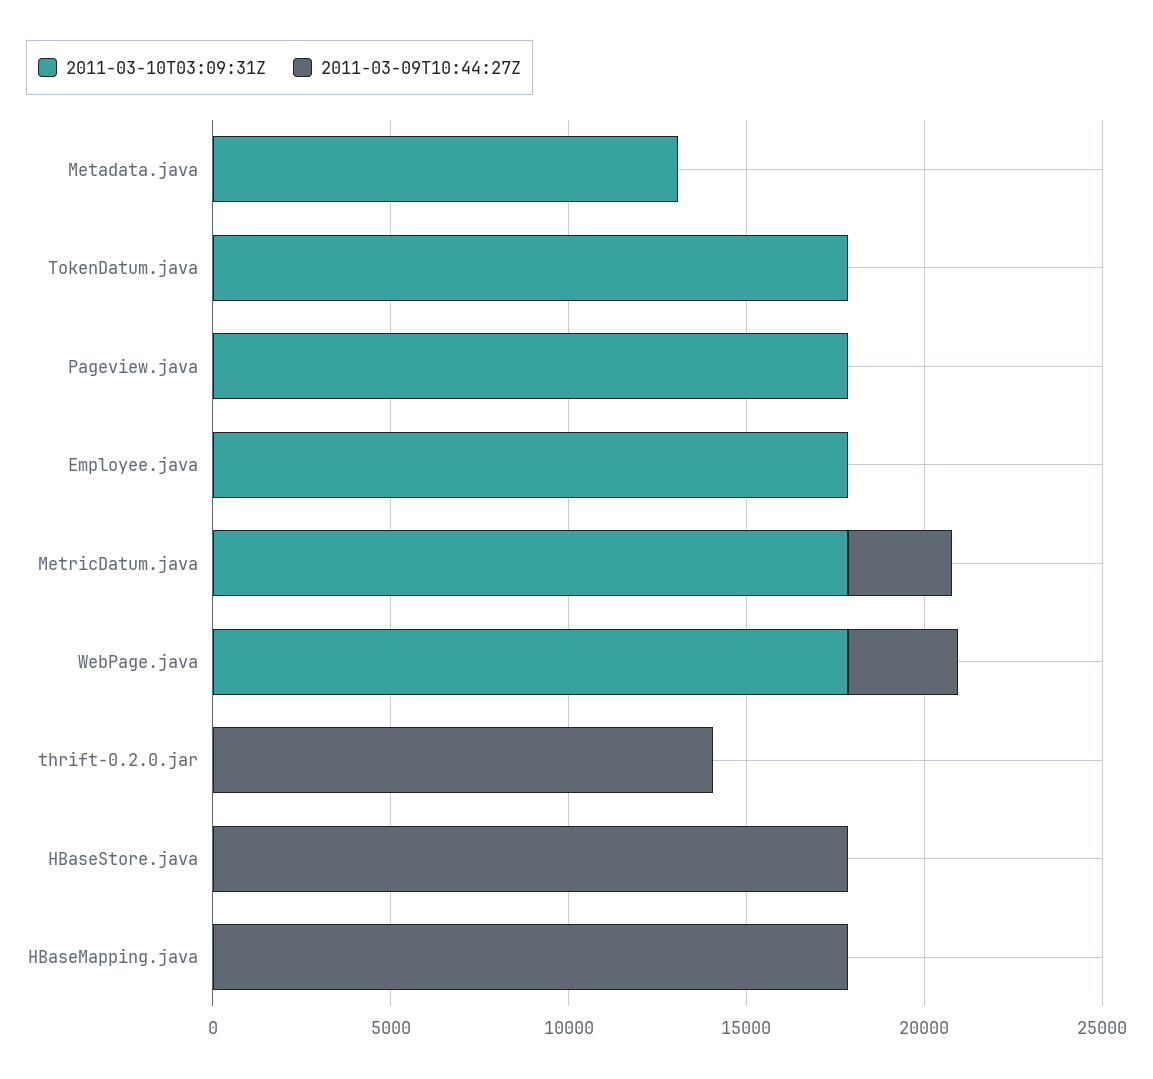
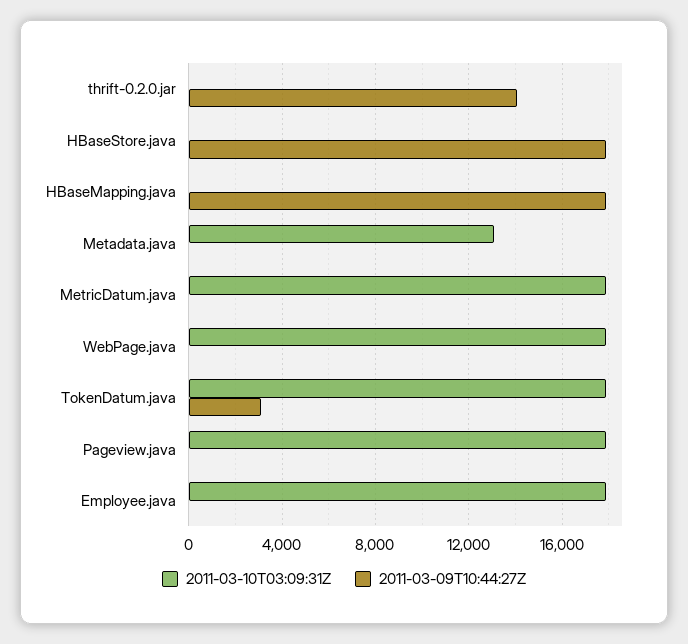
2011-03-09T10:44:27Z, TokenDatum.java: 0 -> 3000
2011-03-09T10:44:27Z, MetricDatum.java: 3000 -> 0
2011-03-09T10:44:27Z, WebPage.java: 3000 -> 0

